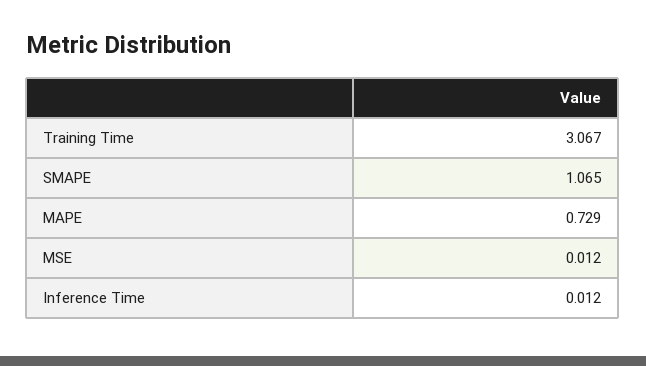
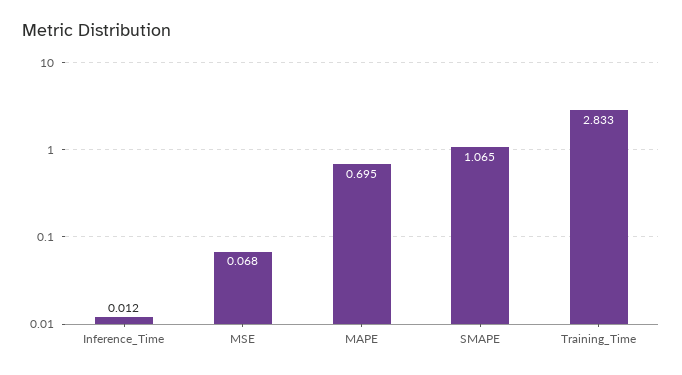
Training Time: 3.067 -> 2.833
MAPE: 0.729 -> 0.695
MSE: 0.012 -> 0.068

